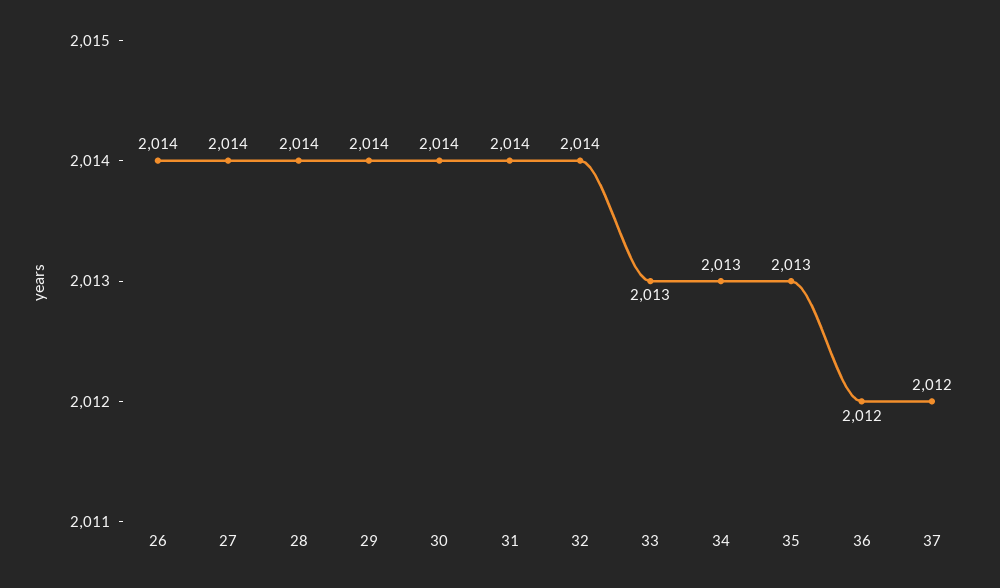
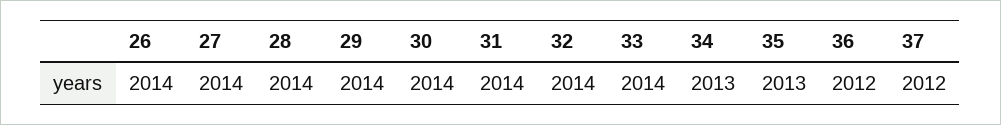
33: 2013 -> 2014

